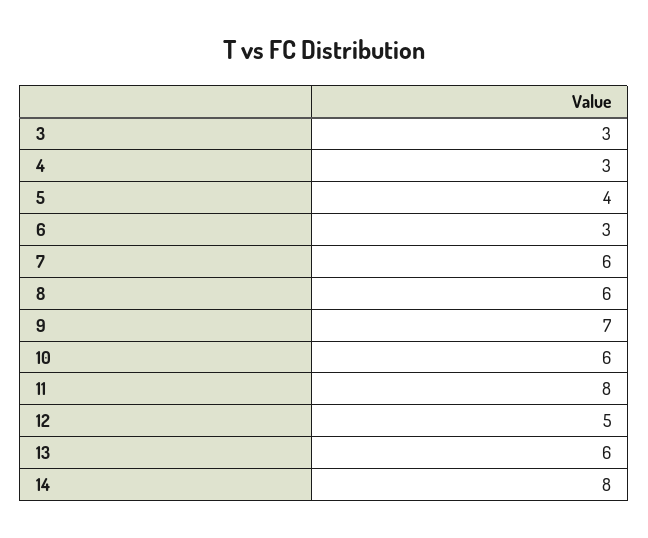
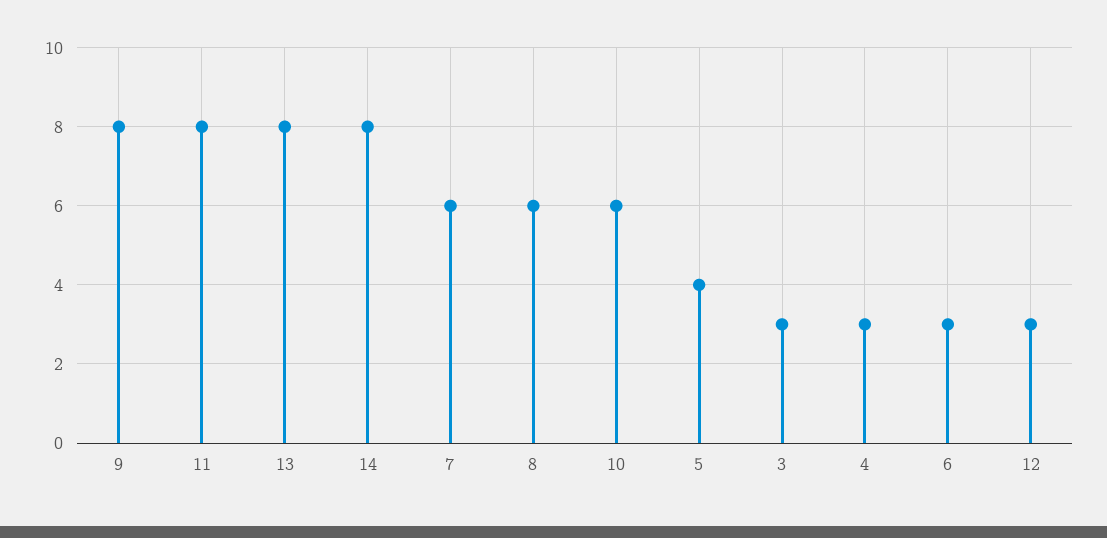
9: 7 -> 8
12: 5 -> 3
13: 6 -> 8

